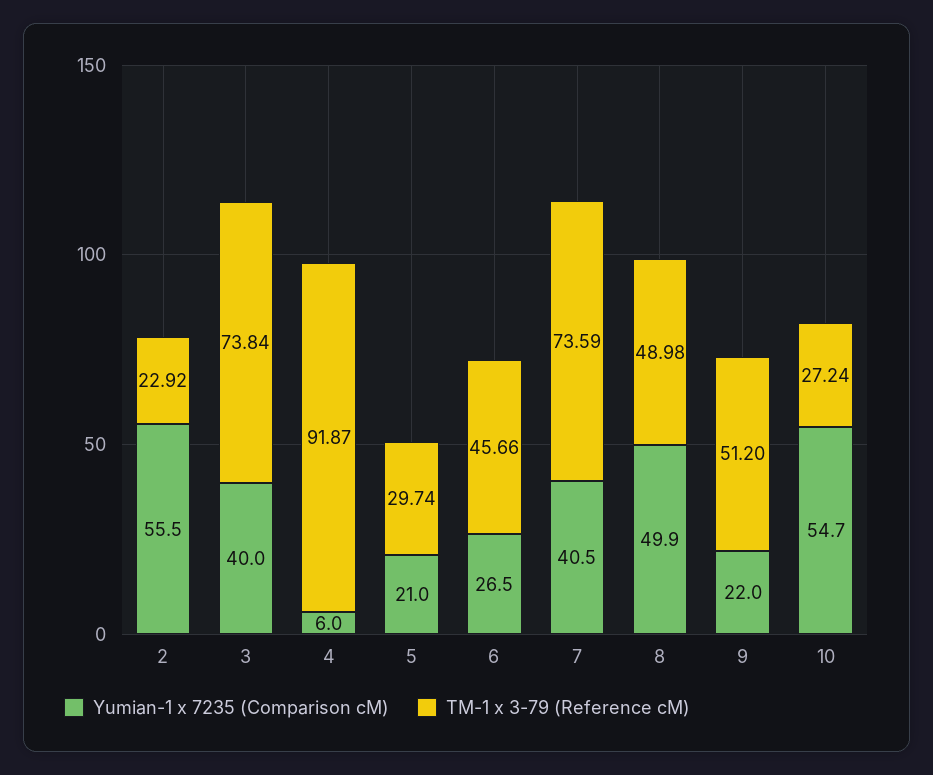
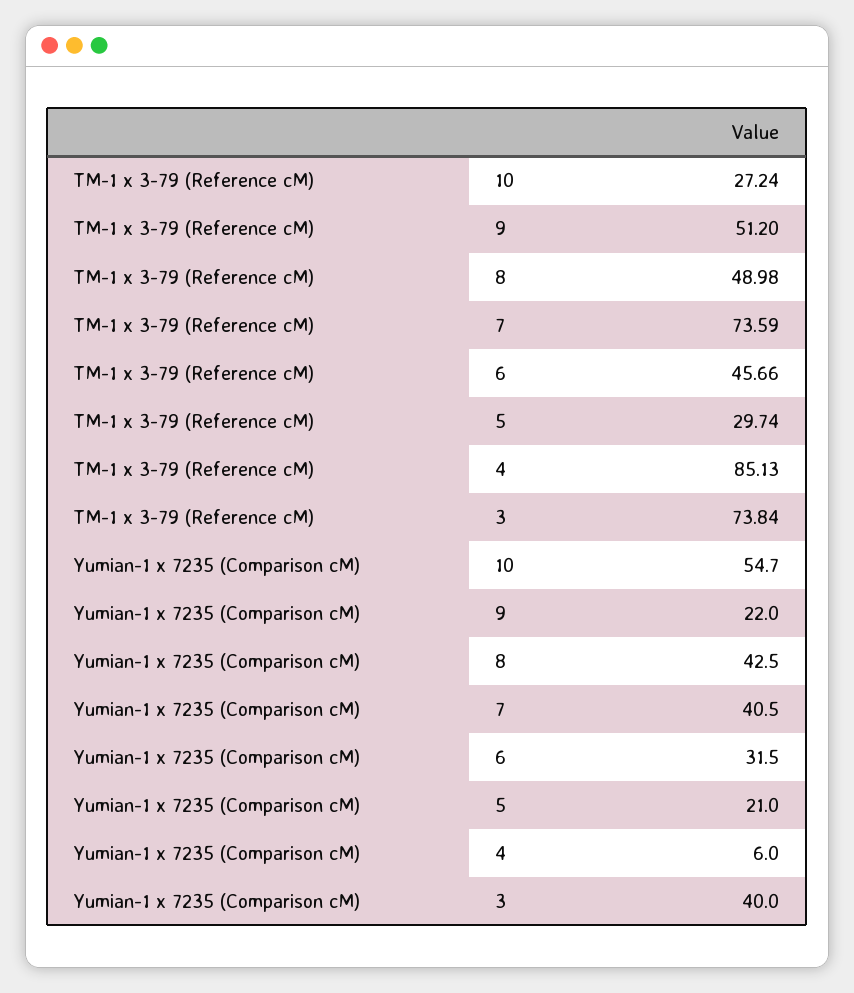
Yumian-1 x 7235 (Comparison cM), 2: 55.5 -> none
TM-1 x 3-79 (Reference cM), 2: 22.92 -> none
TM-1 x 3-79 (Reference cM), 4: 91.87 -> 85.13
Yumian-1 x 7235 (Comparison cM), 6: 26.5 -> 31.5
Yumian-1 x 7235 (Comparison cM), 8: 49.9 -> 42.5

